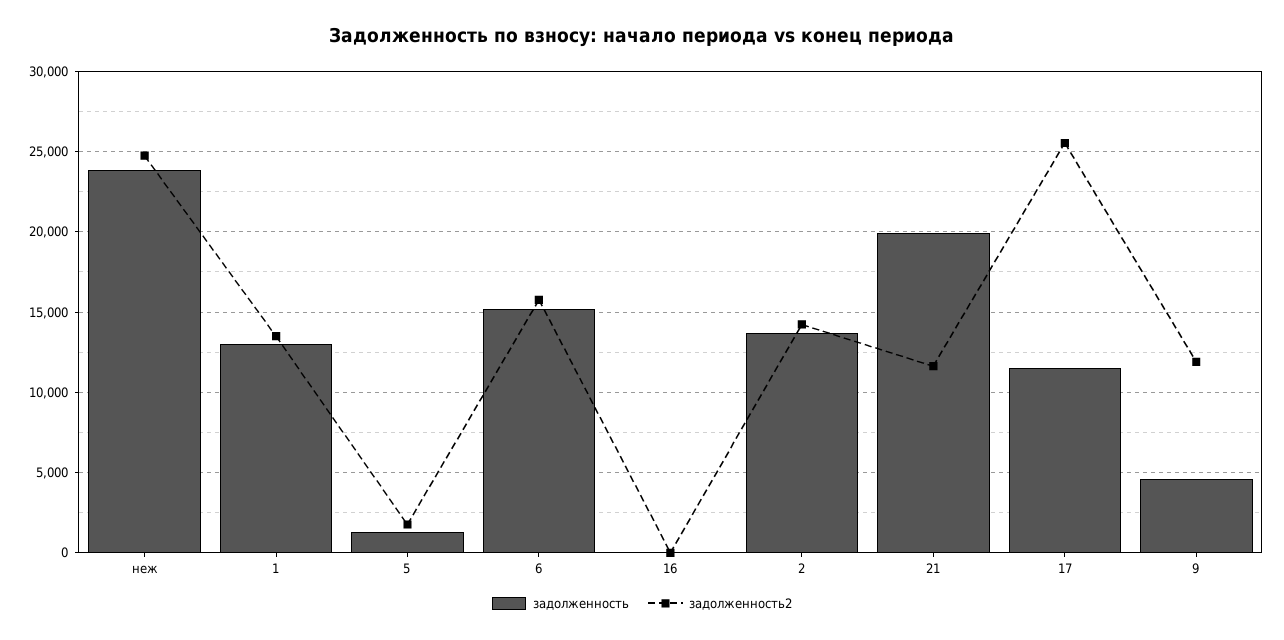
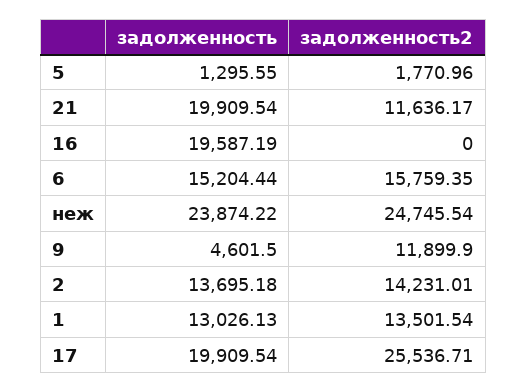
задолженность, 16: 0 -> 19587.19
задолженность, 17: 11500 -> 19909.54

